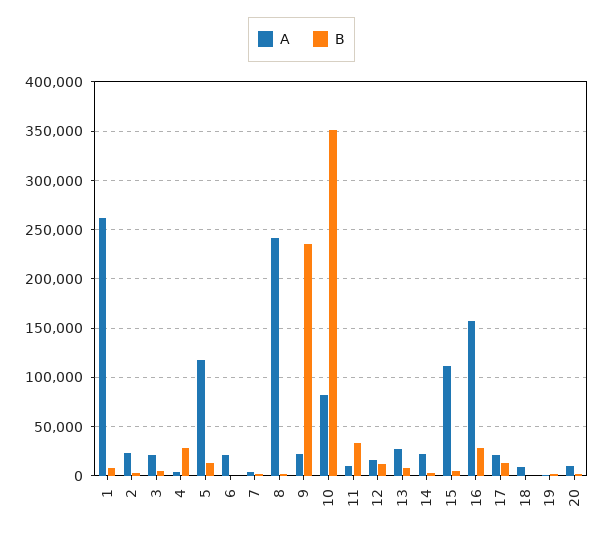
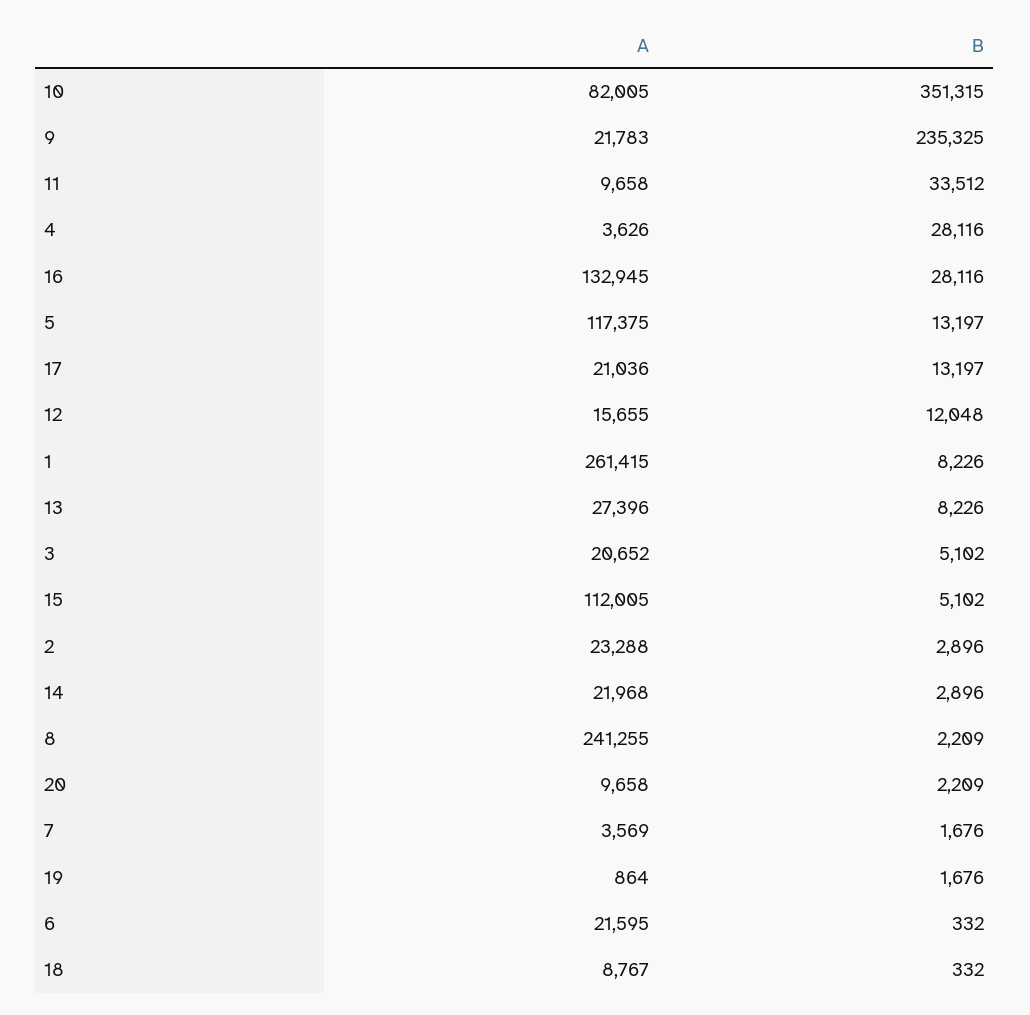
A, 16: 160000 -> 132945

